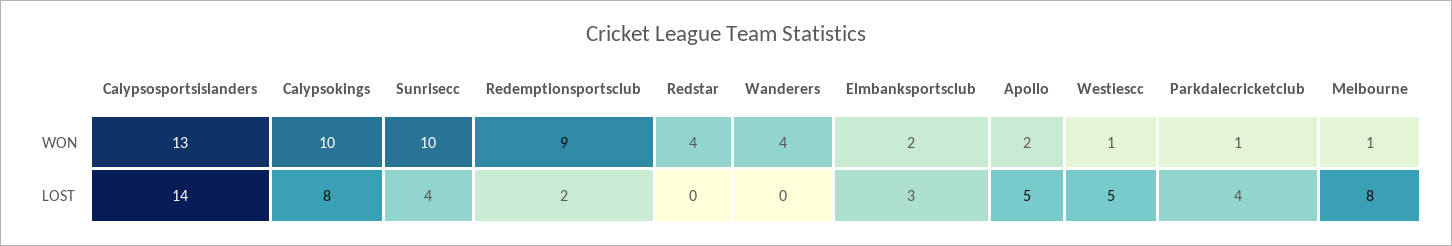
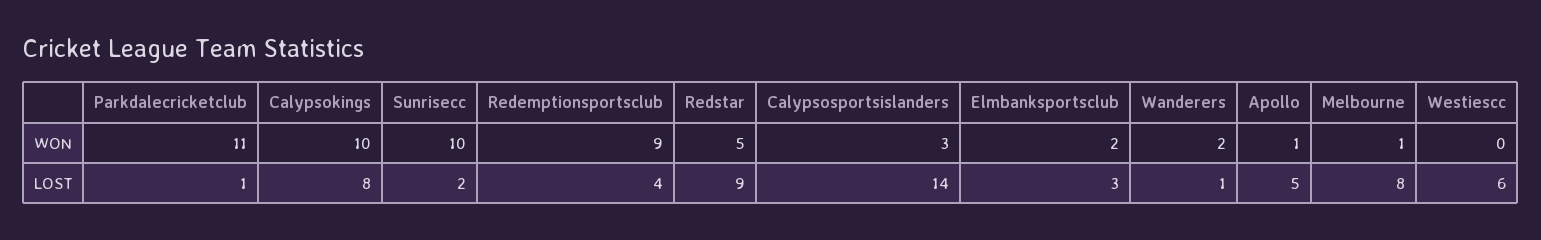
Calypsosportsislanders, WON: 13 -> 3
Redstar, WON: 4 -> 5
Wanderers, WON: 4 -> 2
Apollo, WON: 2 -> 1
Westiescc, WON: 1 -> 0
Parkdalecricketclub, WON: 1 -> 11
Sunrisecc, LOST: 4 -> 2
Redemptionsportsclub, LOST: 2 -> 4
Redstar, LOST: 0 -> 9
Wanderers, LOST: 0 -> 1
Westiescc, LOST: 5 -> 6
Parkdalecricketclub, LOST: 4 -> 1

